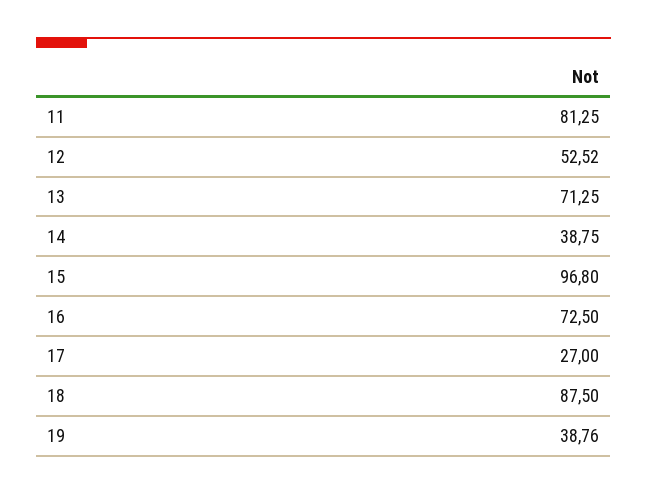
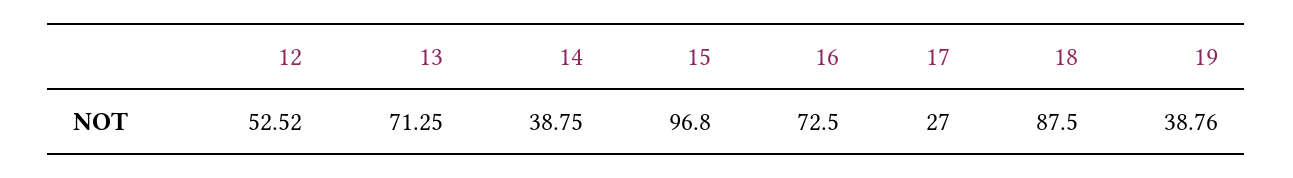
11: 81.25 -> none

